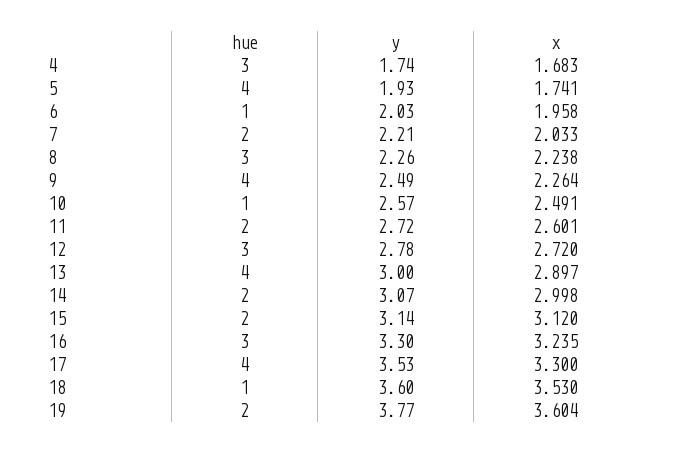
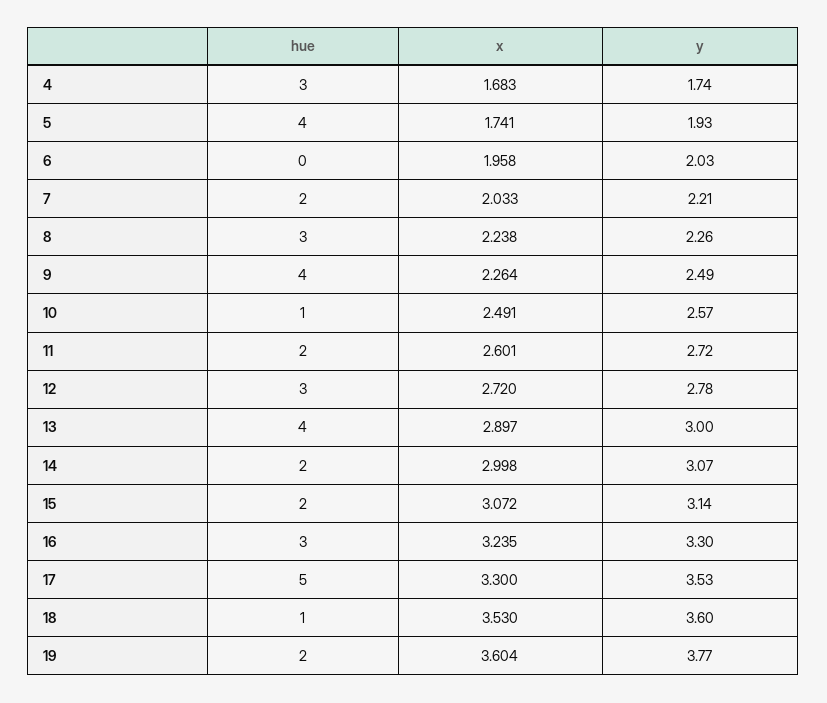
hue, 6: 1 -> 0
x, 15: 3.12 -> 3.072
hue, 17: 4 -> 5

